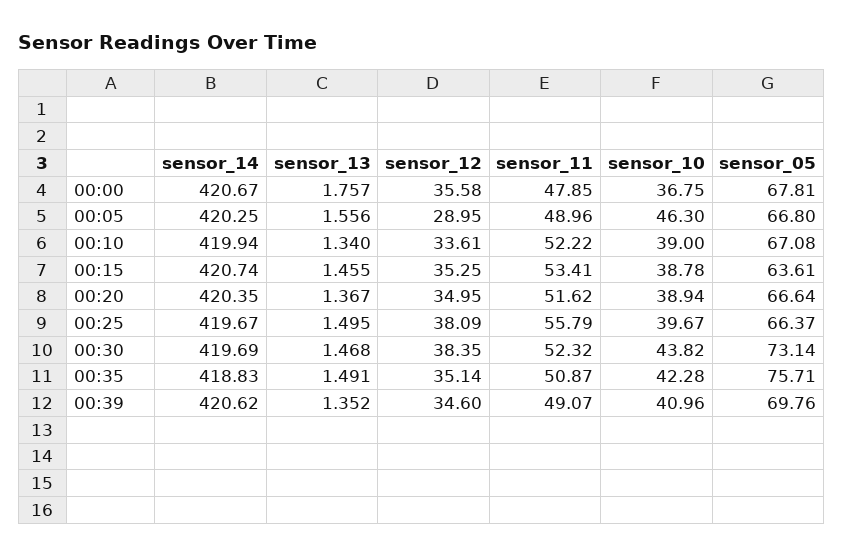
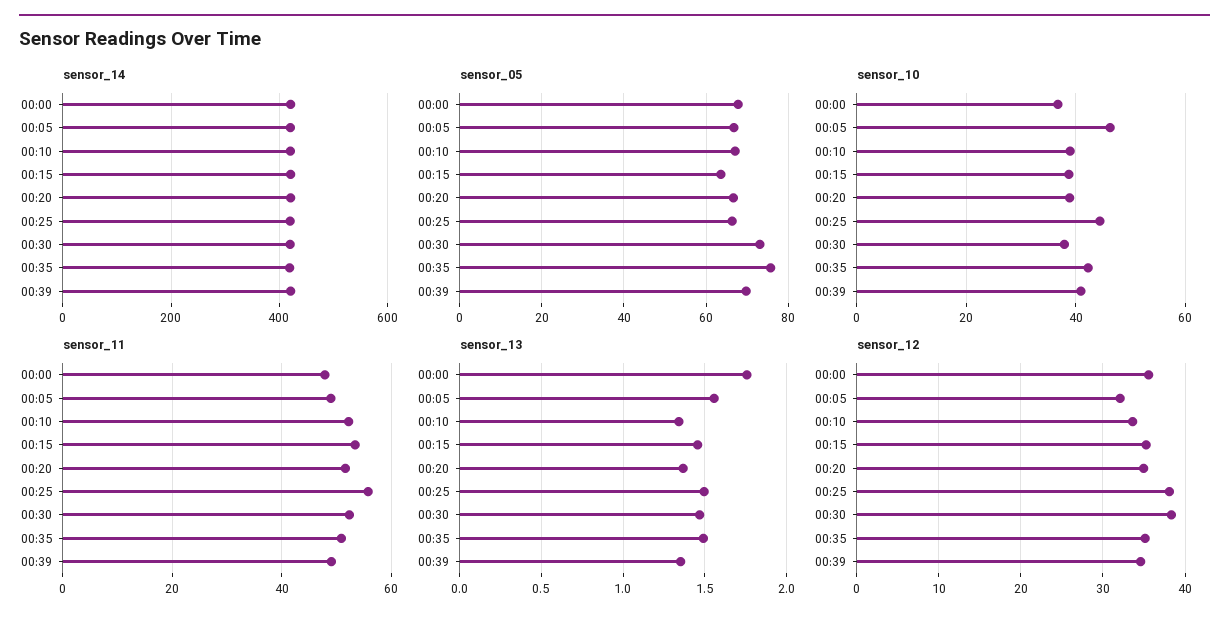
sensor_12, 00:05: 28.95 -> 32
sensor_10, 00:25: 39.67 -> 44
sensor_10, 00:30: 43.82 -> 38

